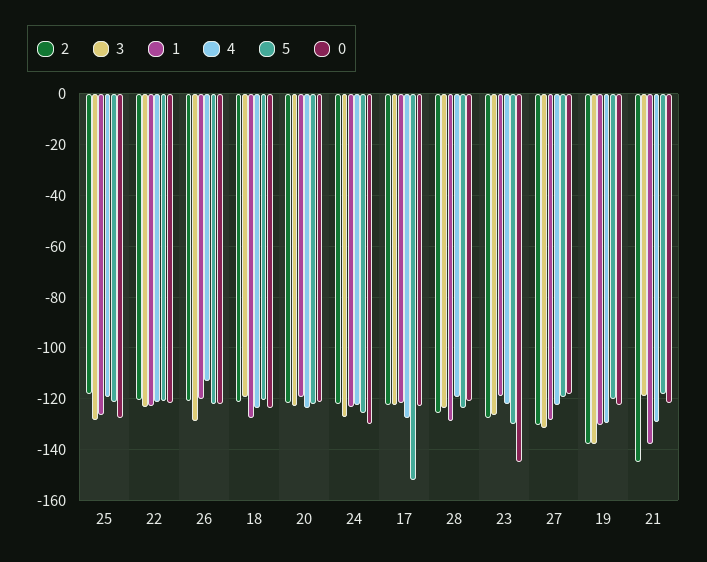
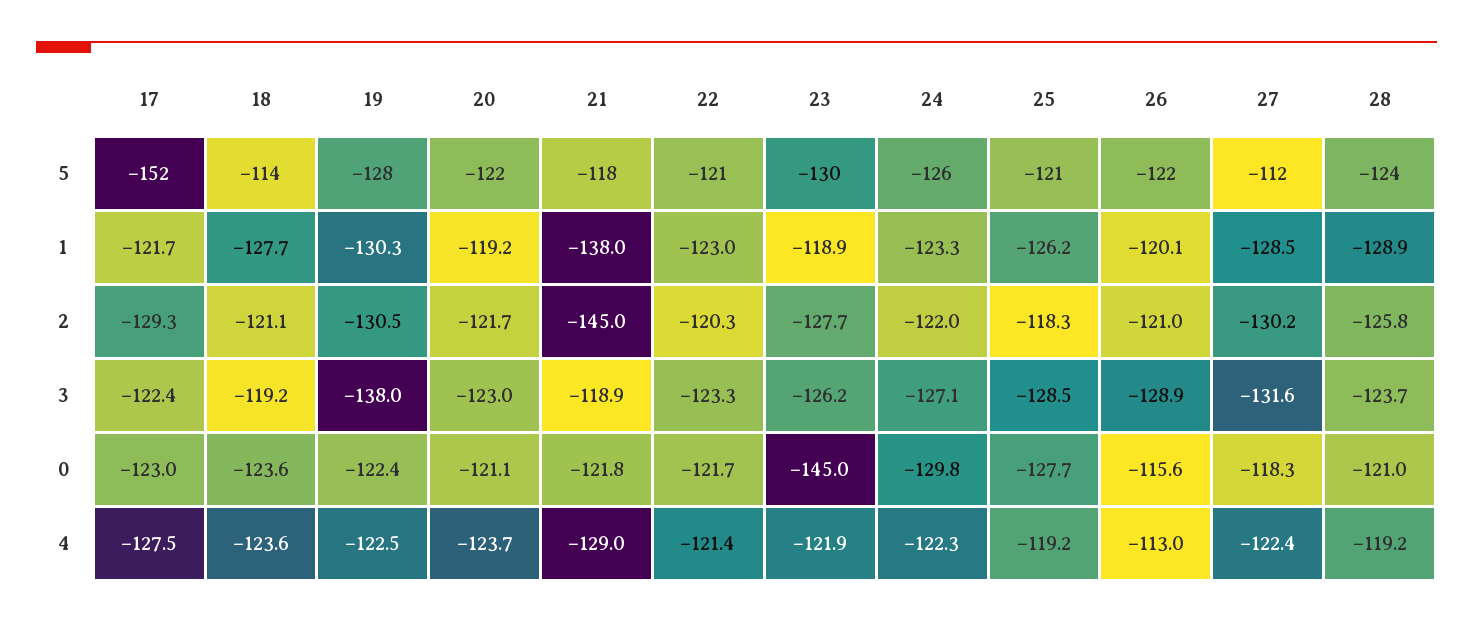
0, 26: -122.5 -> -115.6
5, 18: -120 -> -114
2, 17: -122.5 -> -129.3
5, 27: -120 -> -112
2, 19: -137.5 -> -130.5
4, 19: -130 -> -122.5
5, 19: -120 -> -128

